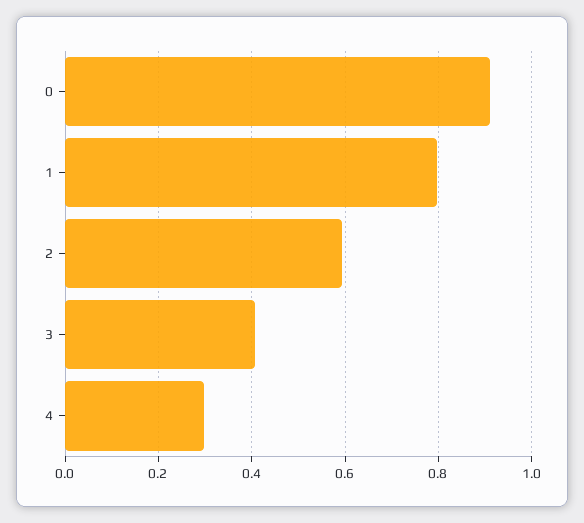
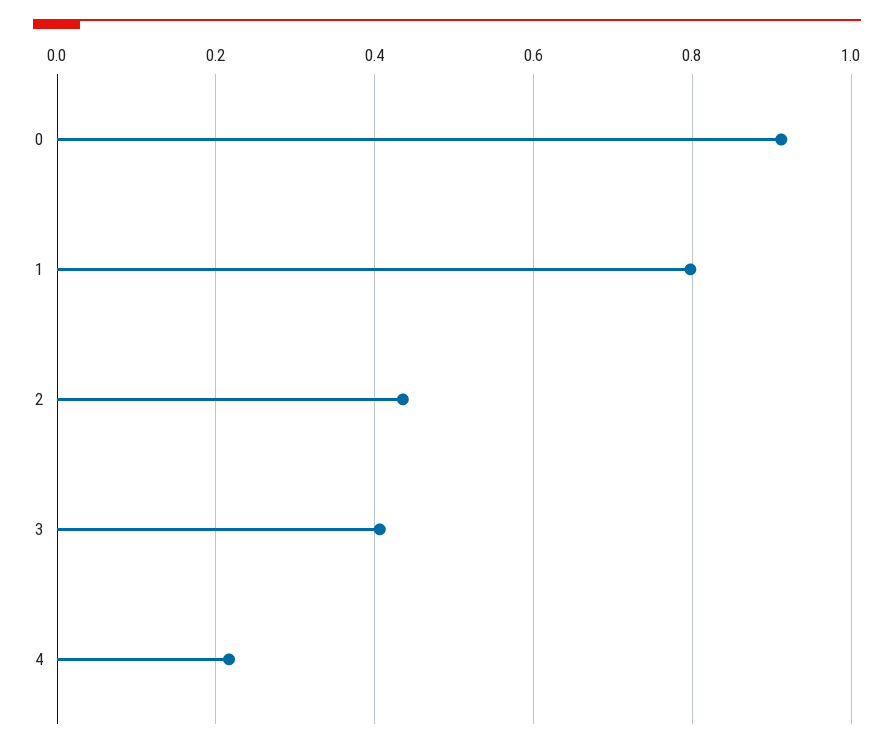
2: 0.6 -> 0.44
4: 0.3 -> 0.22

